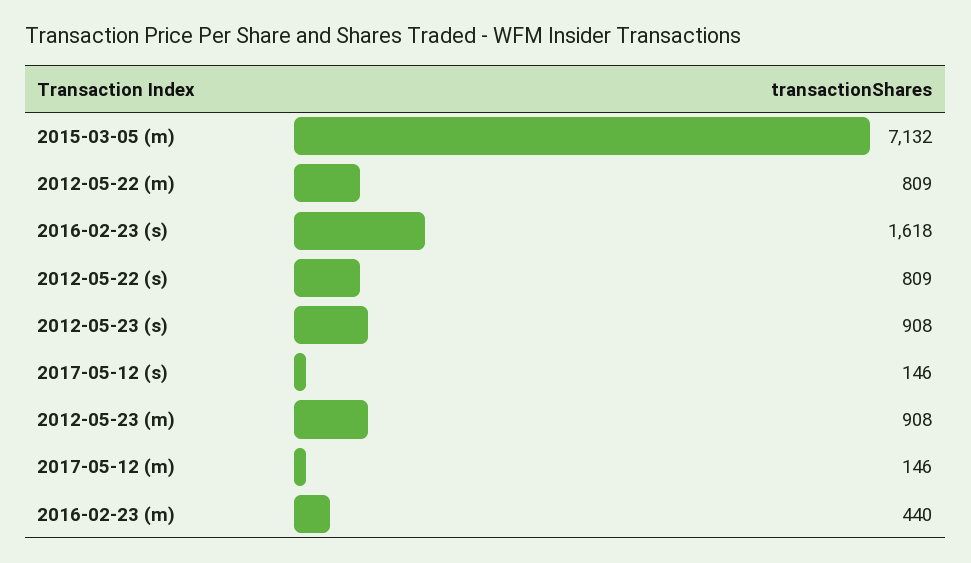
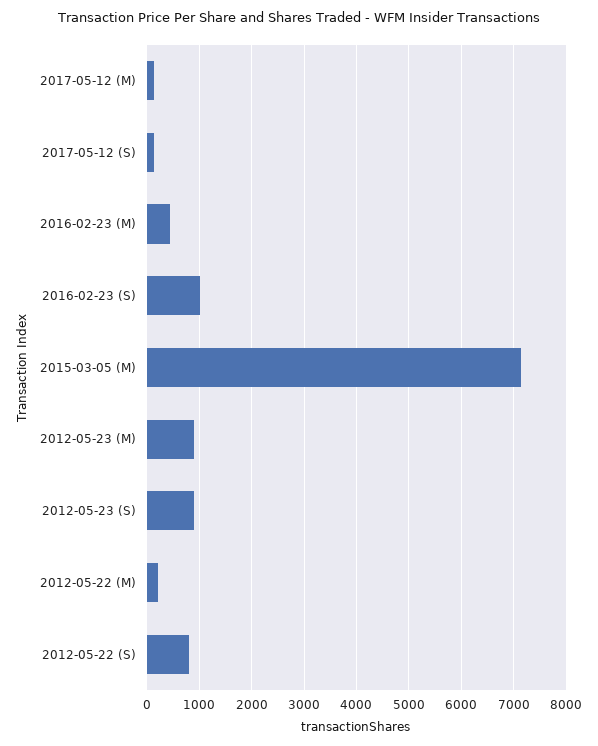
2012-05-22 (m): 809 -> 200
2016-02-23 (s): 1618 -> 1000

